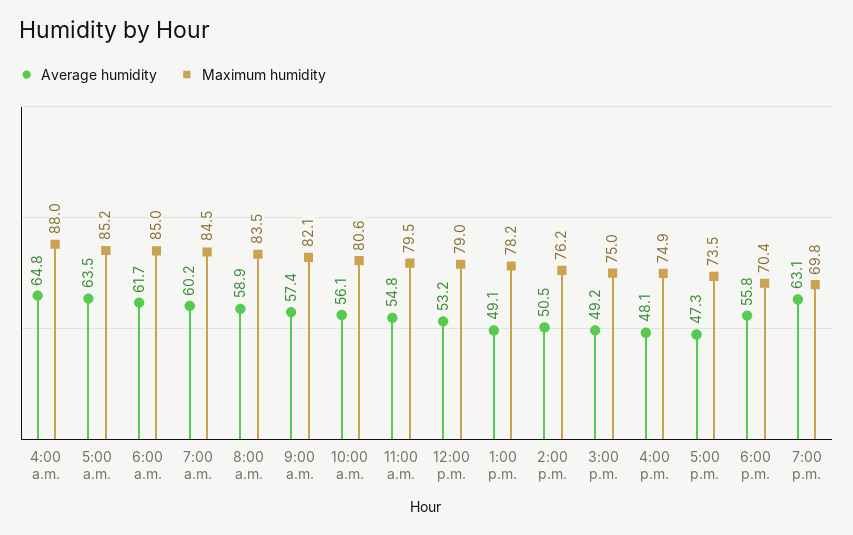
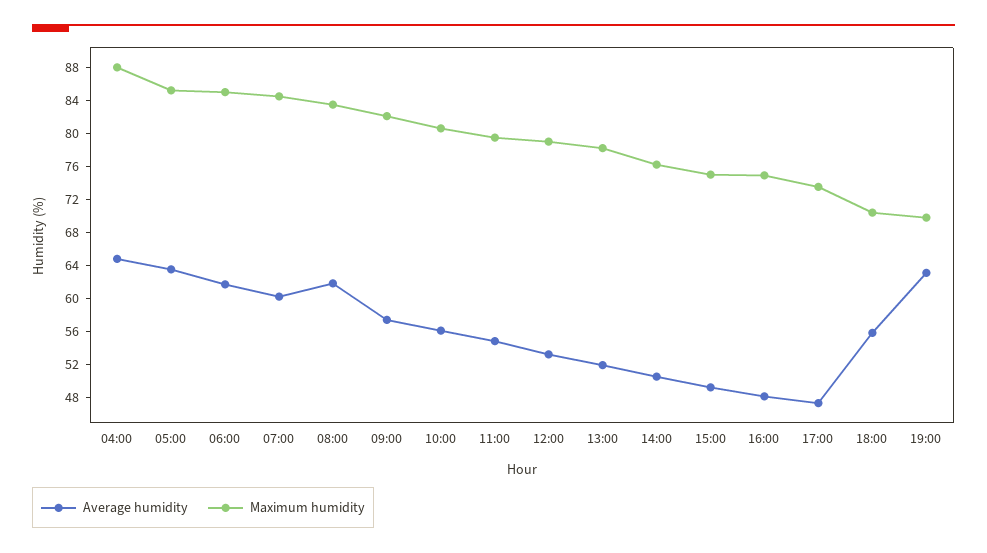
Average humidity, 8:00 a.m.: 58.9 -> 62
Average humidity, 1:00 p.m.: 49.1 -> 52

